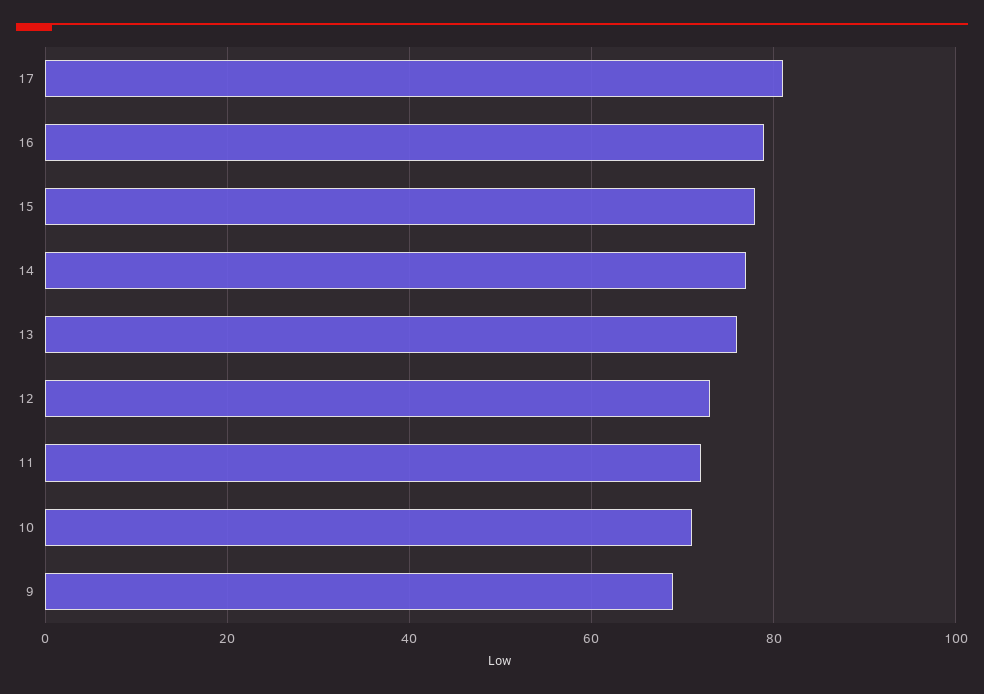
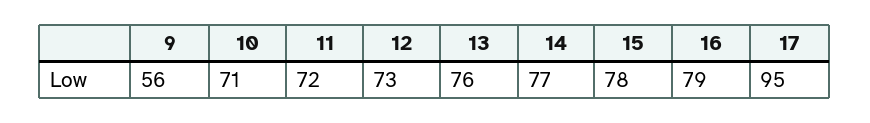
17: 80 -> 95
9: 70 -> 56

